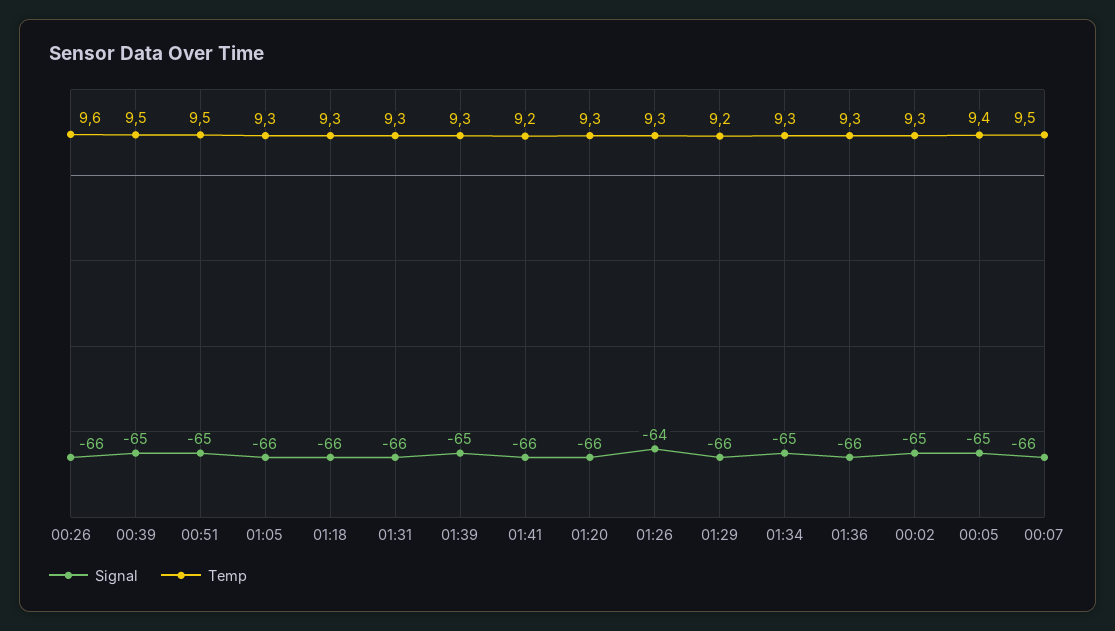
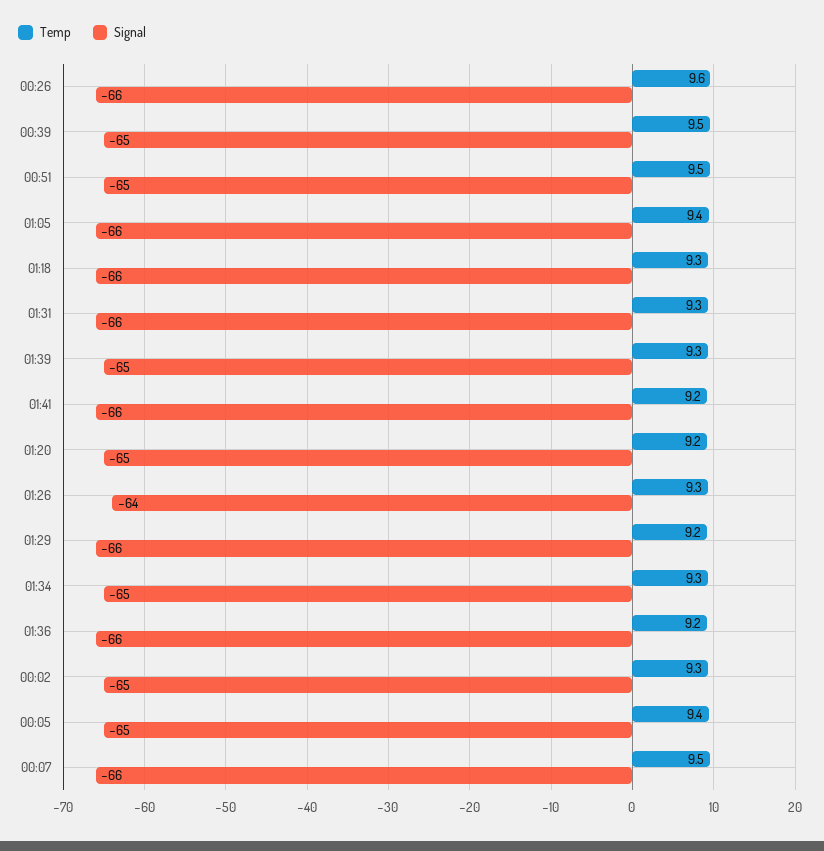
Temp, 01:05: 9.3 -> 9.4
Signal, 01:20: -66 -> -65
Temp, 01:20: 9.3 -> 9.2
Temp, 01:36: 9.3 -> 9.2

